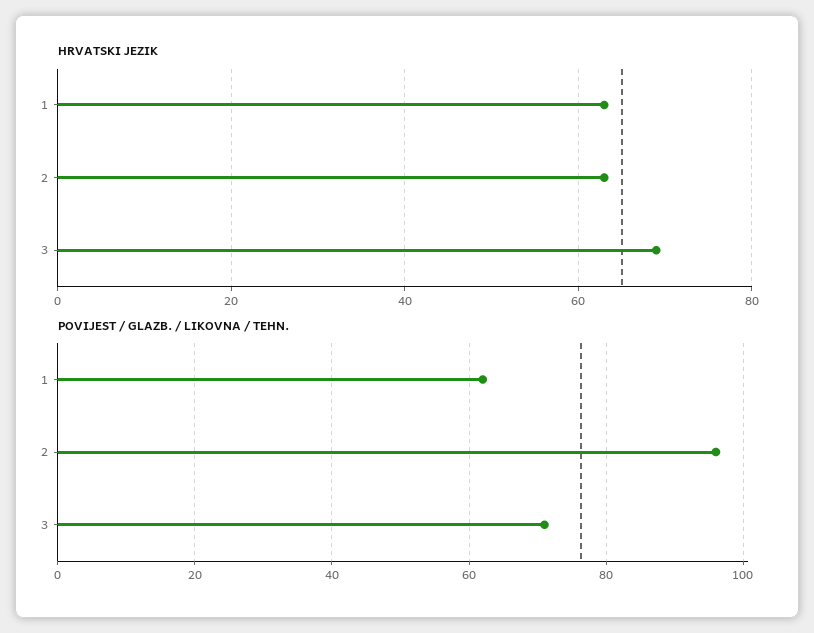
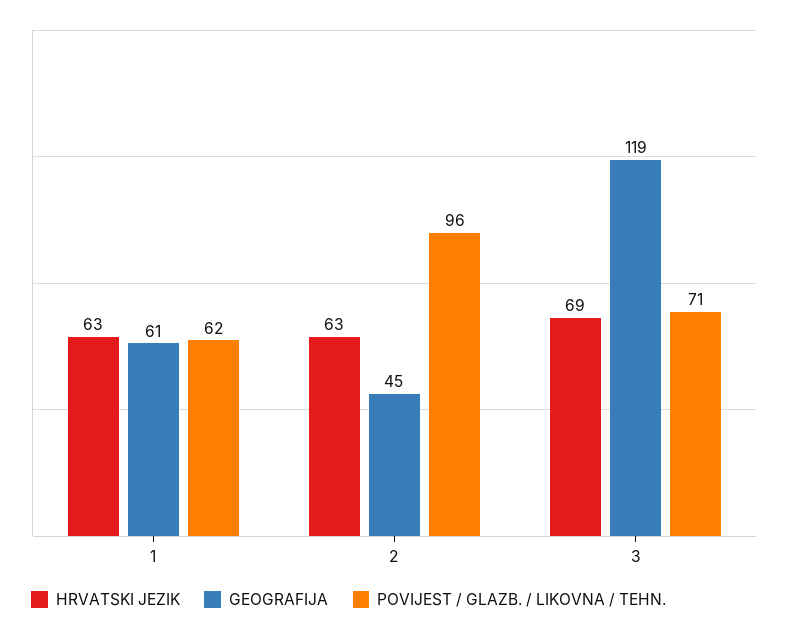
GEOGRAFIJA, 1: none -> 61
GEOGRAFIJA, 2: none -> 45
GEOGRAFIJA, 3: none -> 119

